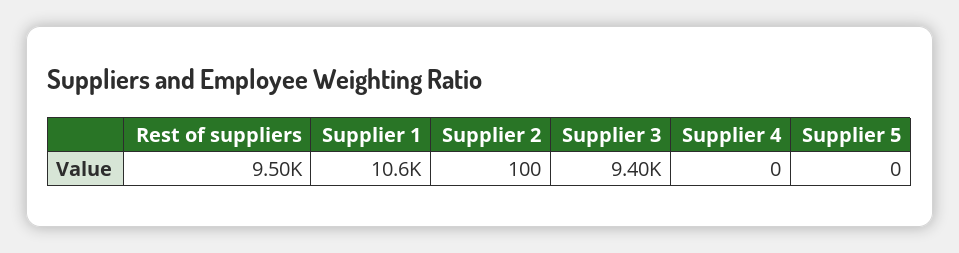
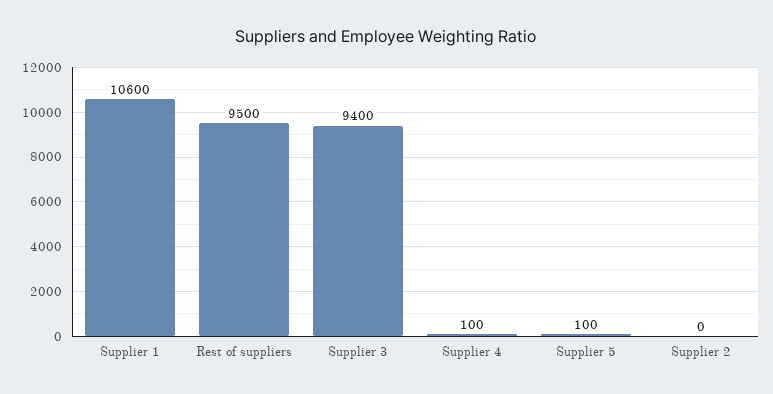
Supplier 2: 100 -> 0
Supplier 4: 0 -> 100
Supplier 5: 0 -> 100

